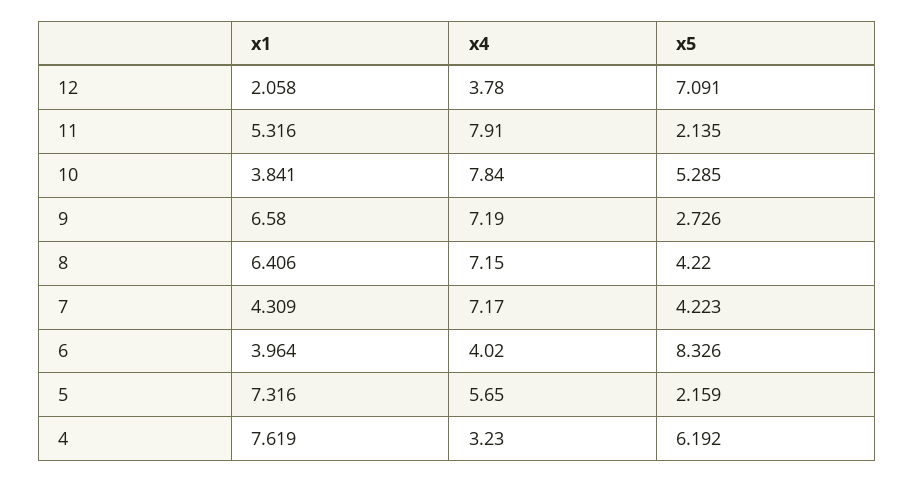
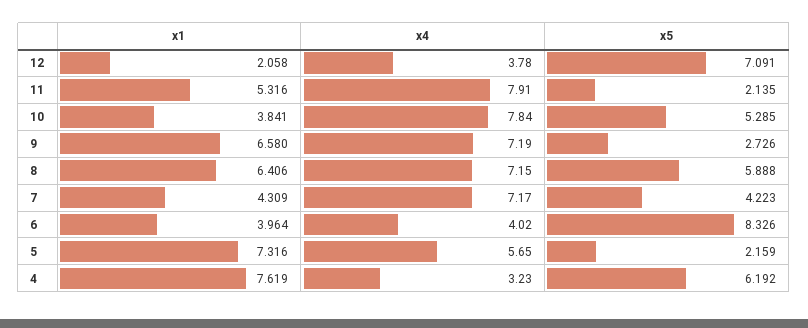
x5, 8: 4.22 -> 5.888

